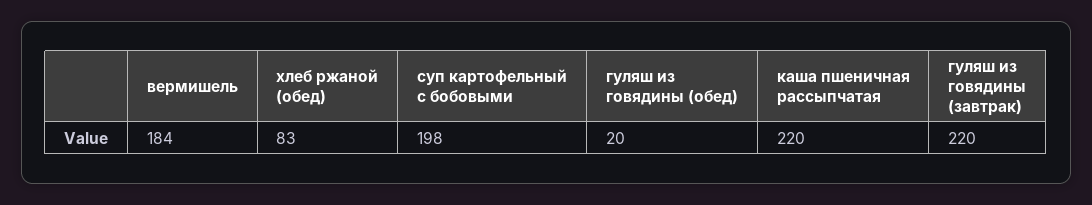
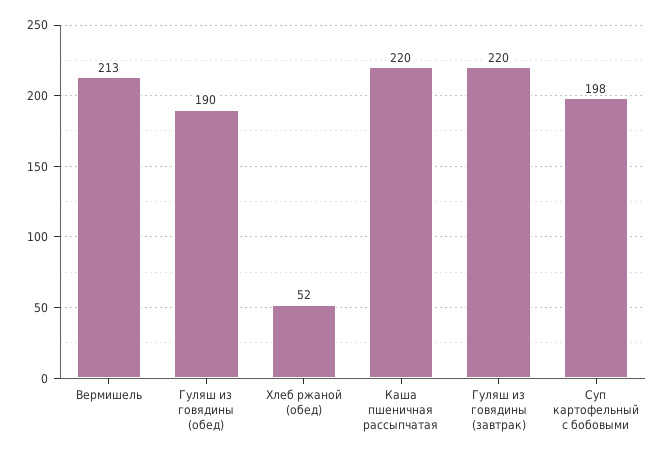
вермишель: 184 -> 213
хлеб ржаной (обед): 83 -> 52
гуляш из говядины (обед): 20 -> 190

